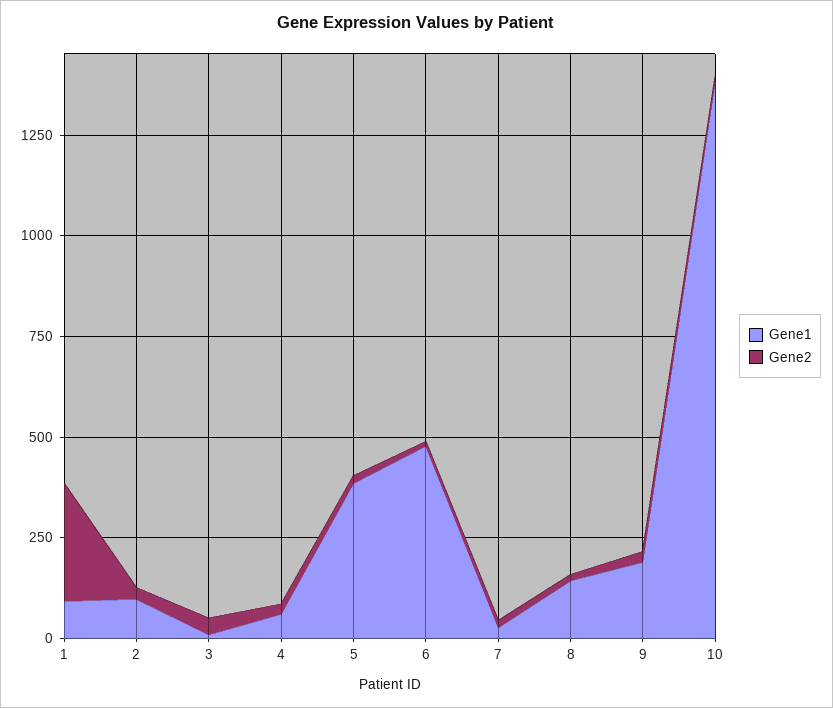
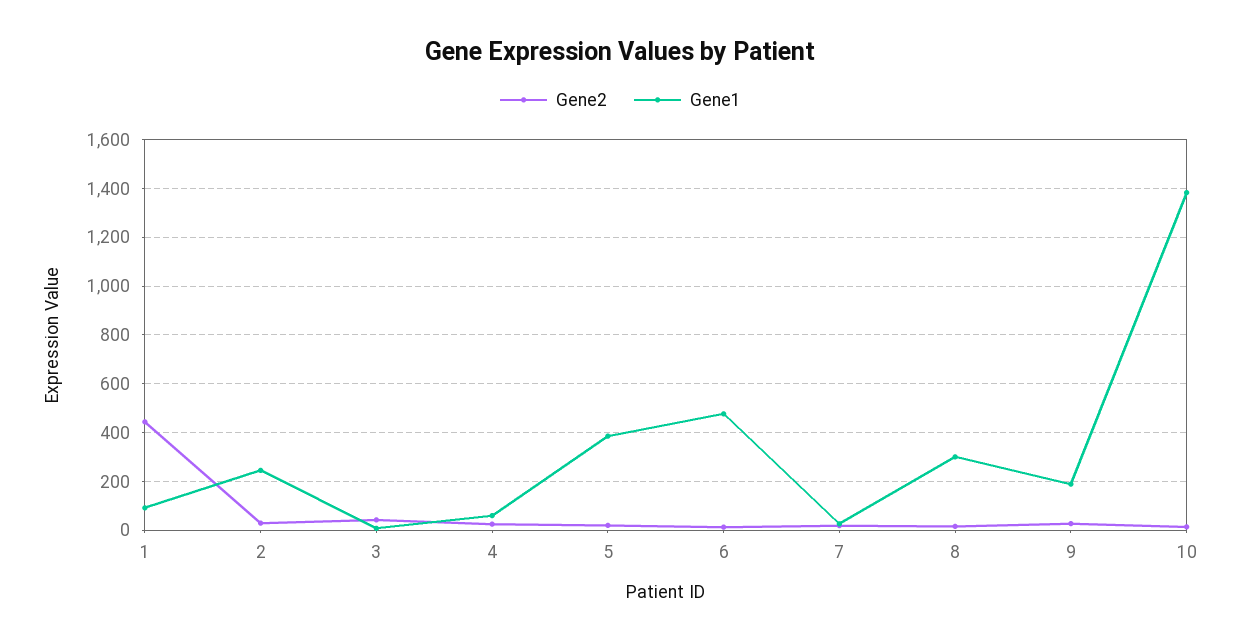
Gene2, 1: 300 -> 450
Gene1, 2: 100 -> 250
Gene1, 8: 150 -> 300

